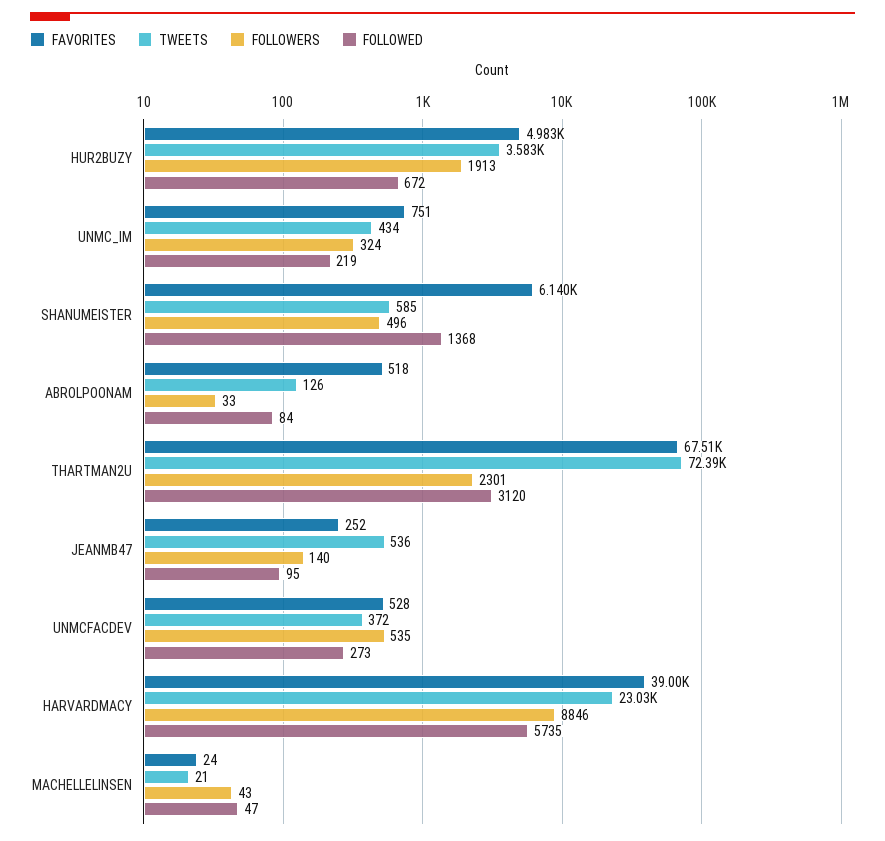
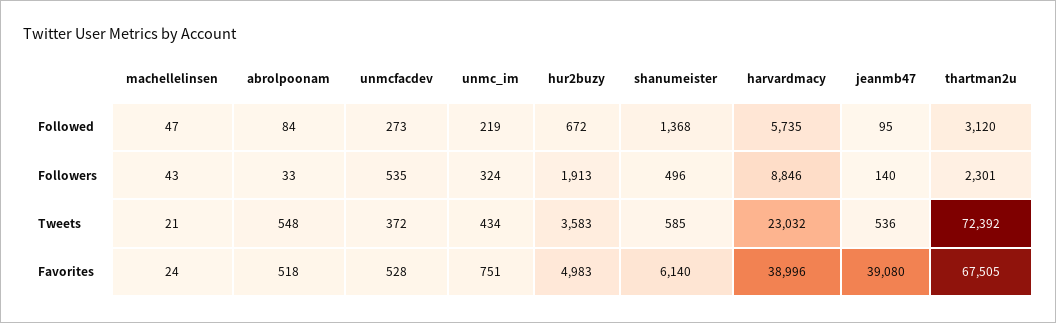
TWEETS, ABROLPOONAM: 126 -> 548
FAVORITES, JEANMB47: 252 -> 39080

